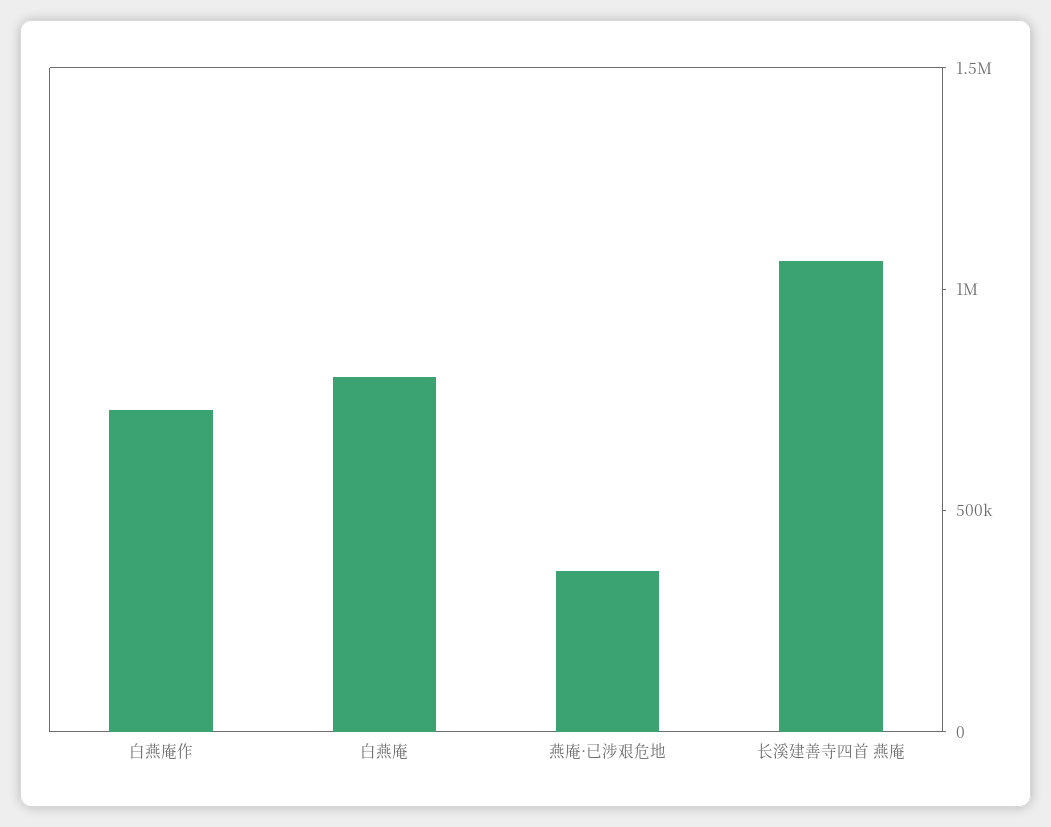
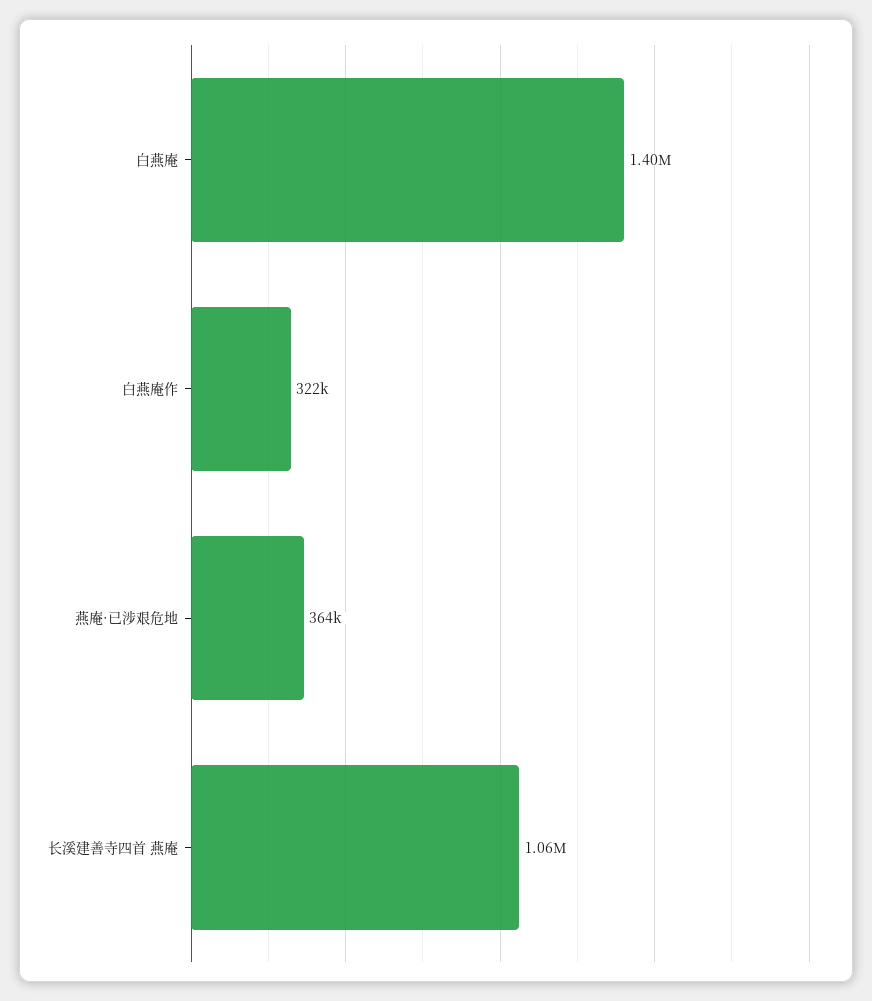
白燕庵作: 700000 -> 322000
白燕庵: 800000 -> 1400000

